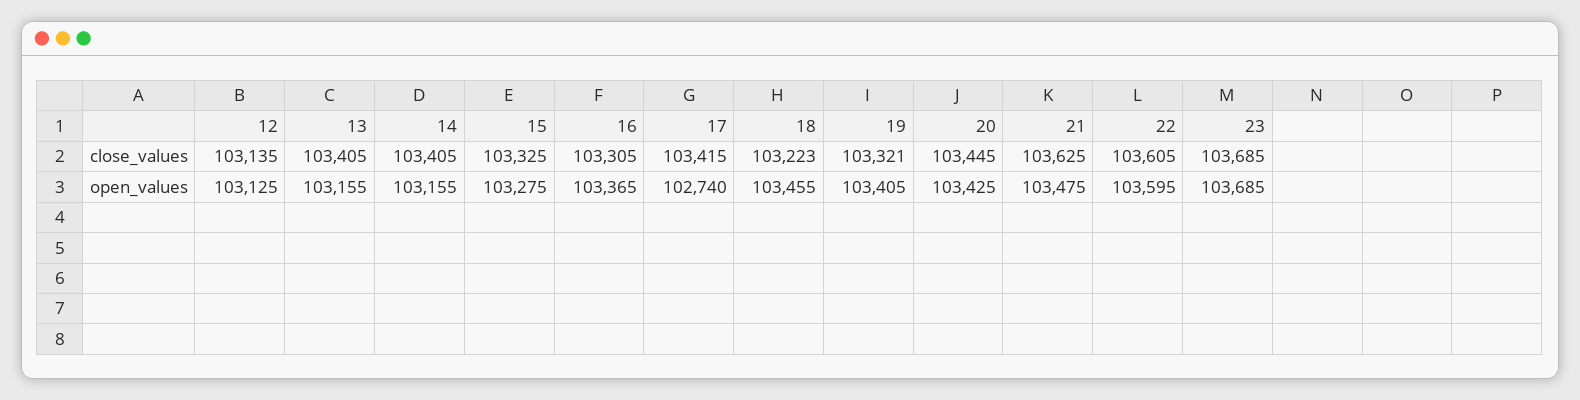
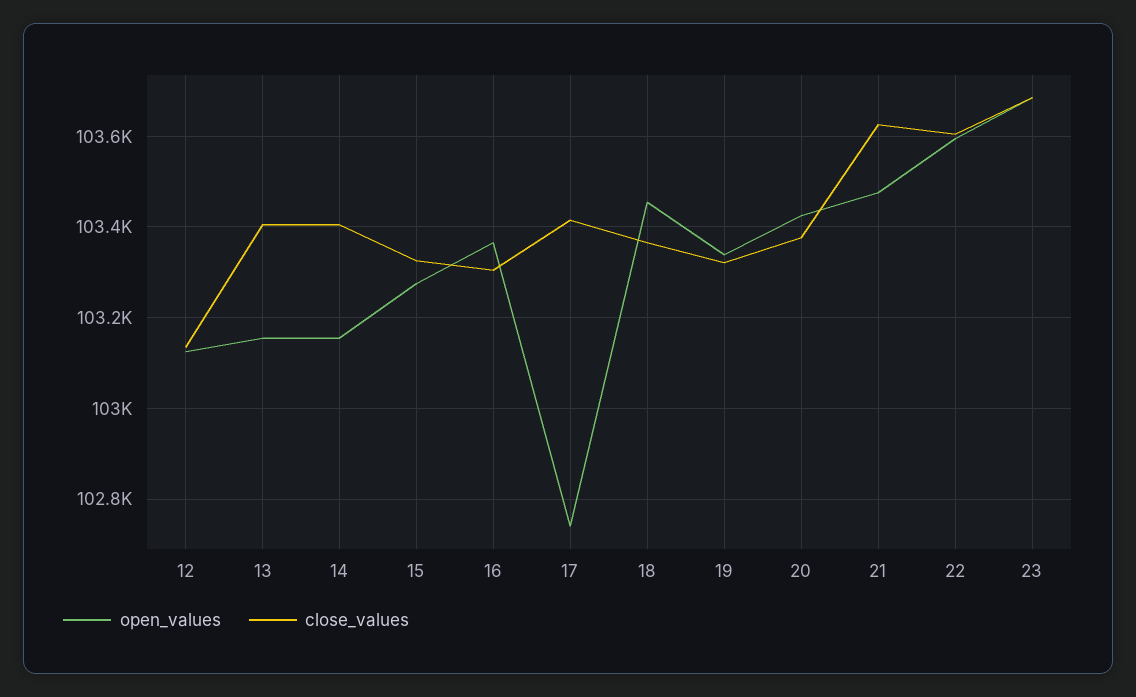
close_values, 18: 103223 -> 103360
close_values, 20: 103445 -> 103380
open_values, 19: 103405 -> 103340

